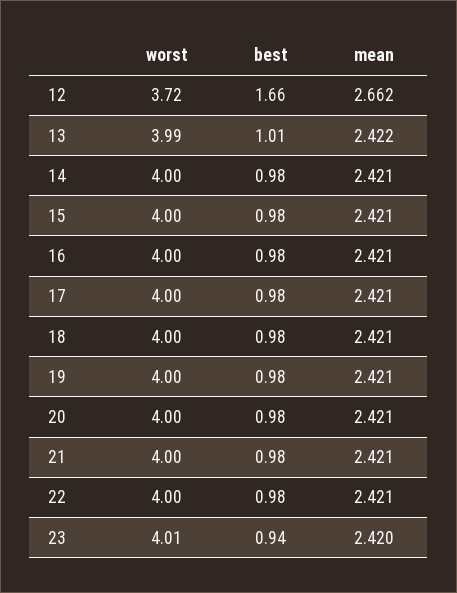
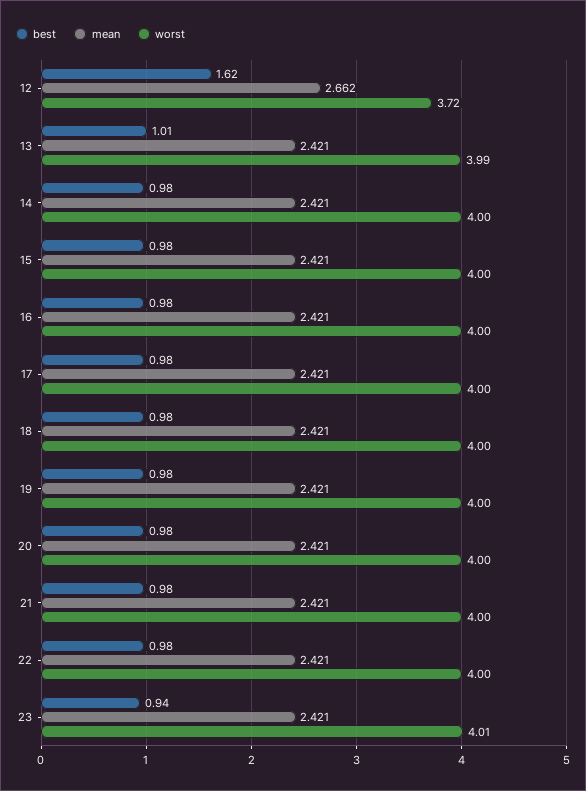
best, 12: 1.66 -> 1.62
mean, 13: 2.422 -> 2.421
mean, 23: 2.42 -> 2.421

